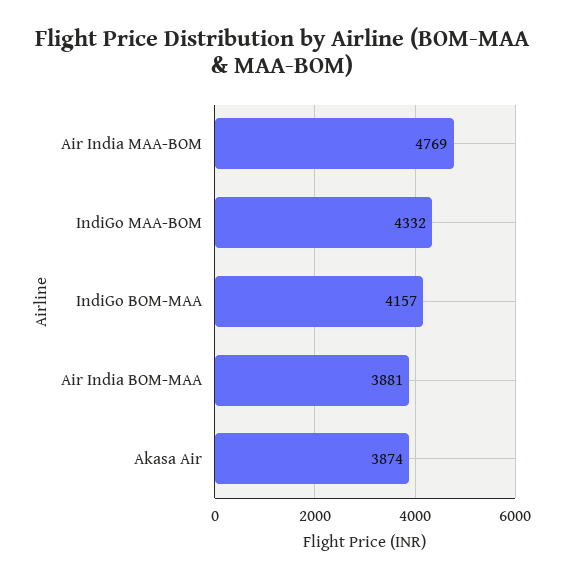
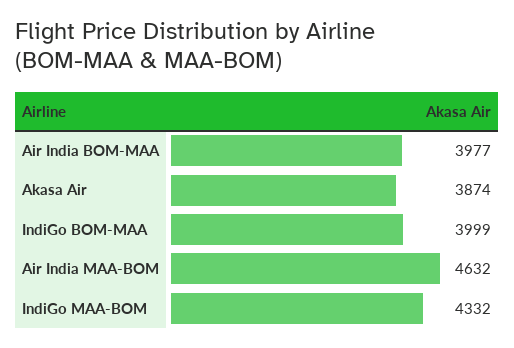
Air India MAA-BOM: 4769 -> 4632
IndiGo BOM-MAA: 4157 -> 3999
Air India BOM-MAA: 3881 -> 3977

